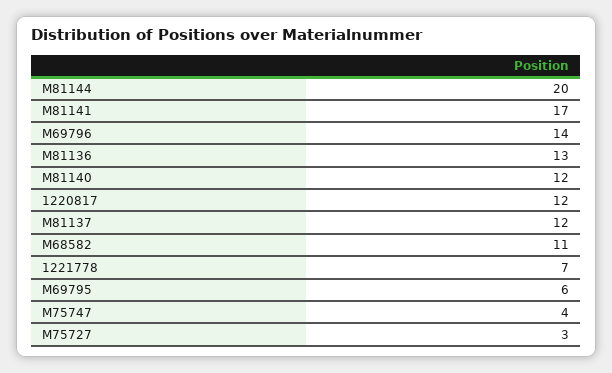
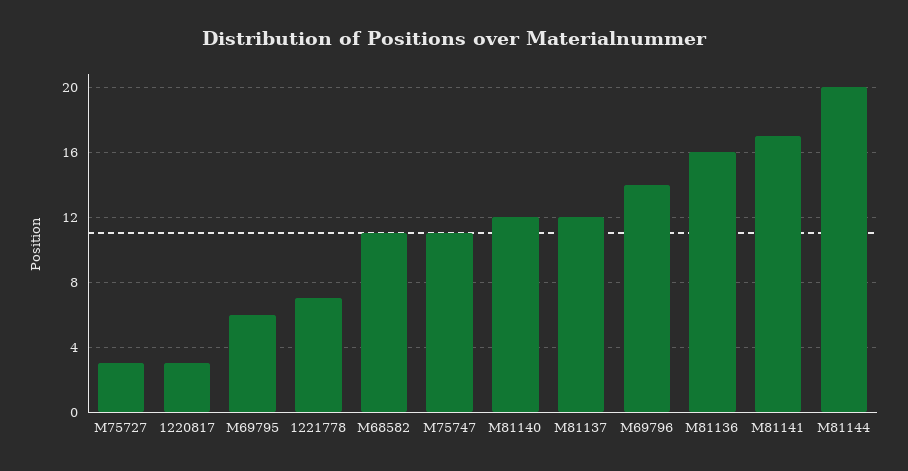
M81136: 13 -> 16
1220817: 12 -> 3
M75747: 4 -> 11

